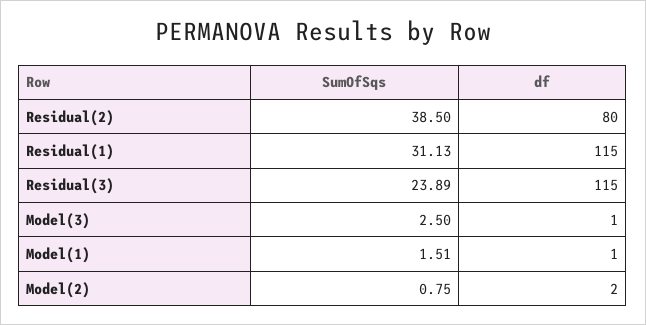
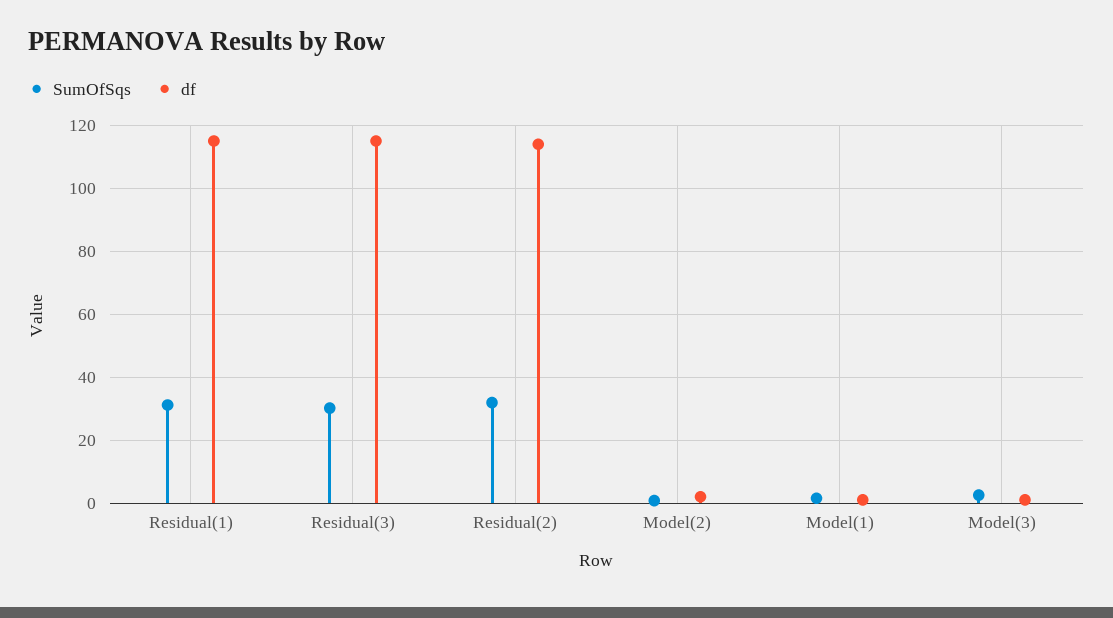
SumOfSqs, Residual(2): 38.5 -> 32
df, Residual(2): 80 -> 114
SumOfSqs, Residual(3): 23.89 -> 30

